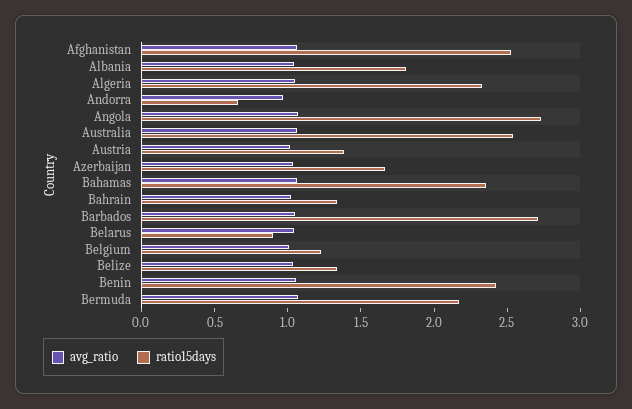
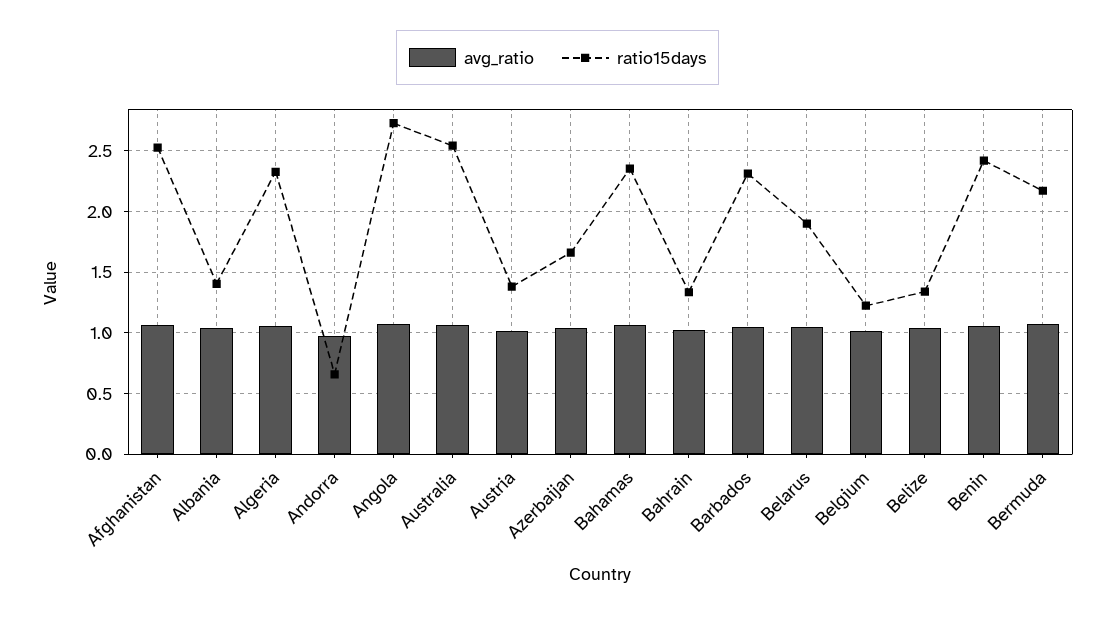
ratio15days, Albania: 1.8 -> 1.4
ratio15days, Barbados: 2.7 -> 2.3
ratio15days, Belarus: 0.9 -> 1.9

